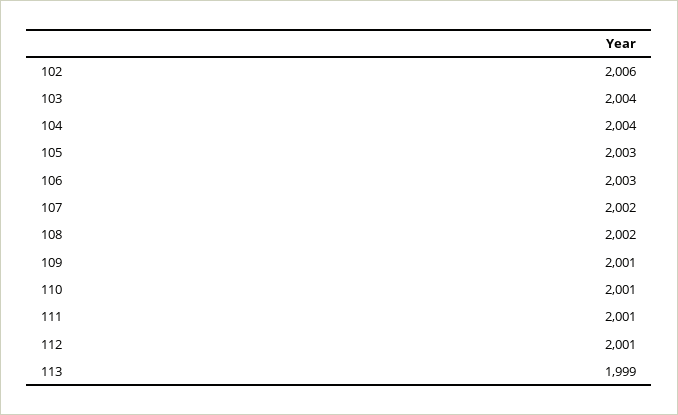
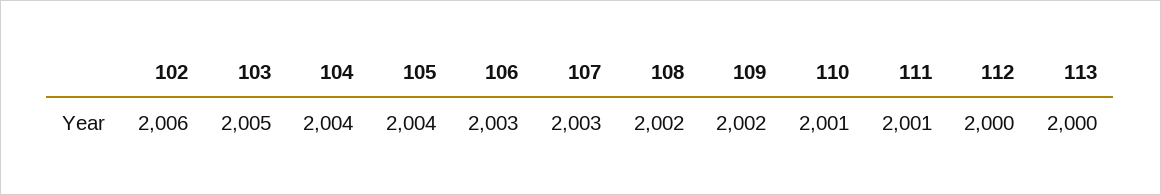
103: 2004 -> 2005
105: 2003 -> 2004
107: 2002 -> 2003
109: 2001 -> 2002
112: 2001 -> 2000
113: 1999 -> 2000

